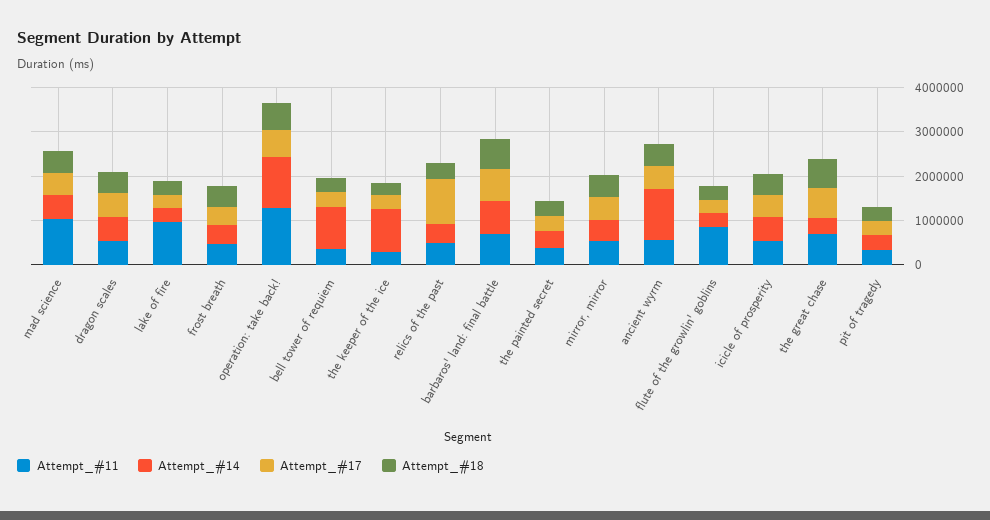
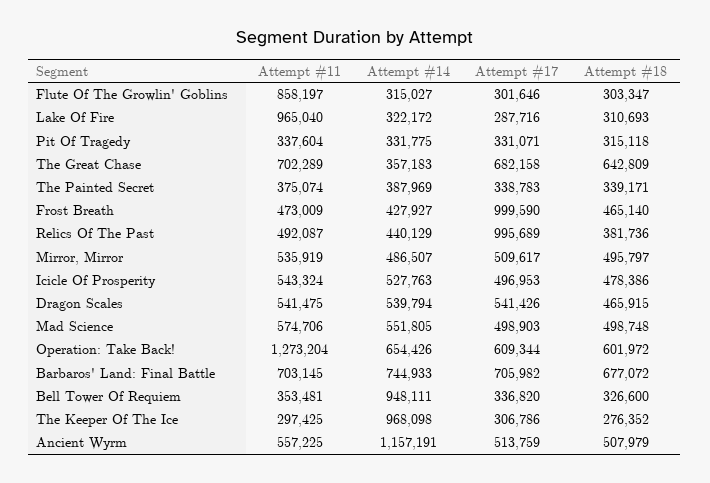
Attempt_#11, mad science: 1000000 -> 574706
Attempt_#17, frost breath: 400000 -> 999590
Attempt_#14, operation: take back!: 1200000 -> 654426

